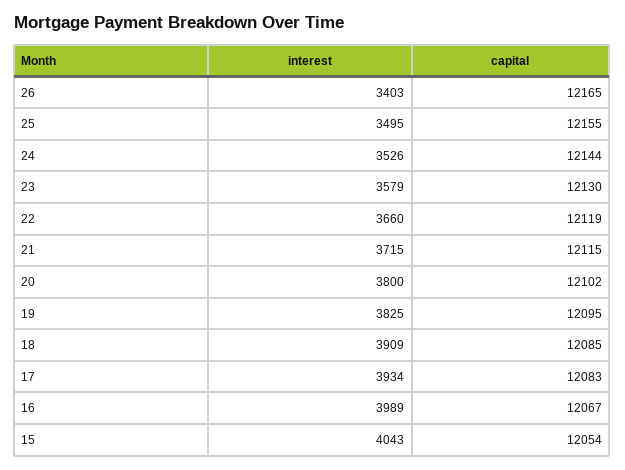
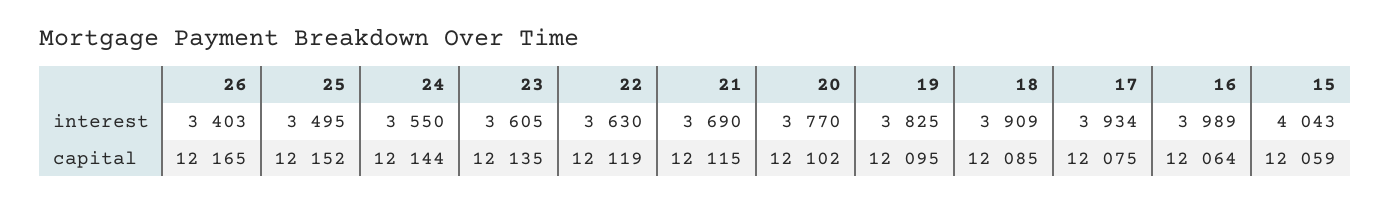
capital, 25: 12155 -> 12152
interest, 24: 3526 -> 3550
interest, 23: 3579 -> 3605
capital, 23: 12130 -> 12135
interest, 22: 3660 -> 3630
interest, 21: 3715 -> 3690
interest, 20: 3800 -> 3770
capital, 17: 12083 -> 12075
capital, 16: 12067 -> 12064
capital, 15: 12054 -> 12059

